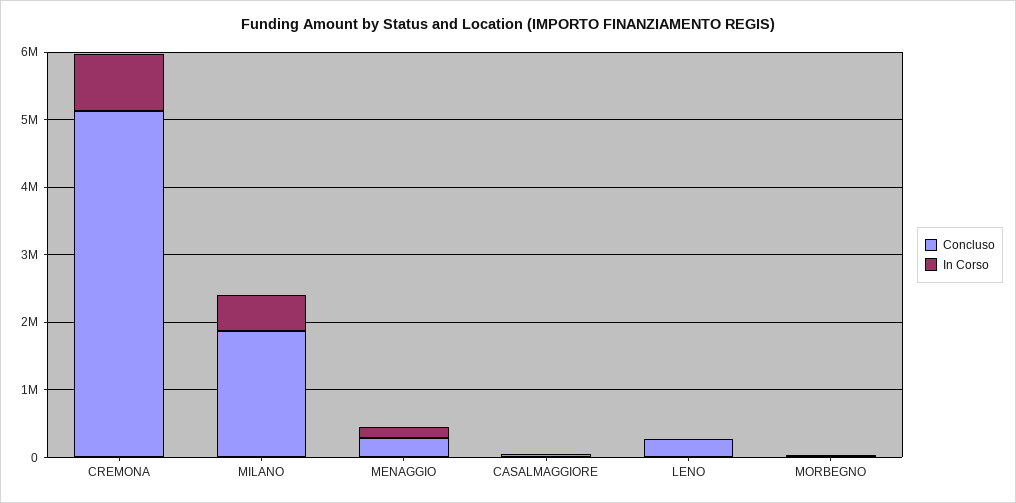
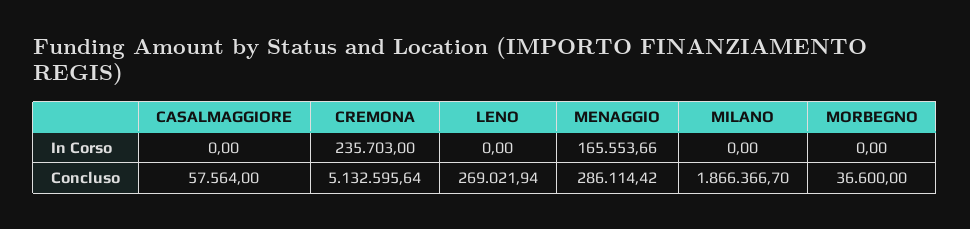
In Corso, CREMONA: 800000 -> 235703
In Corso, MILANO: 600000 -> 0

